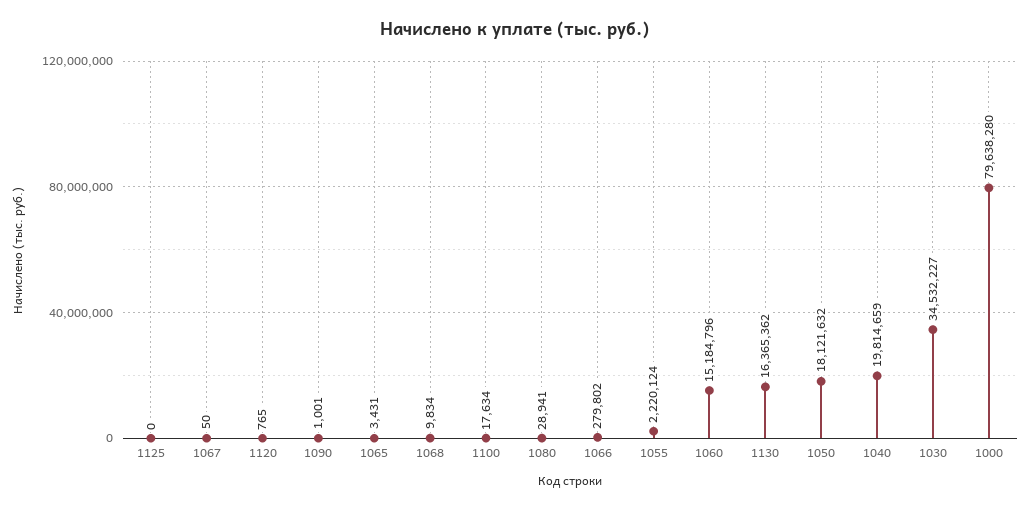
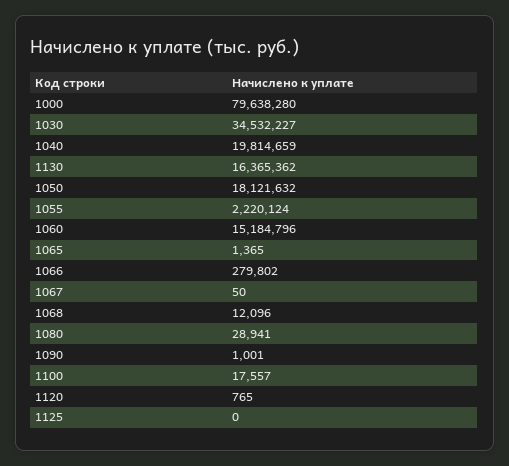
1065: 3431 -> 1365
1068: 9834 -> 12096
1100: 17634 -> 17557

